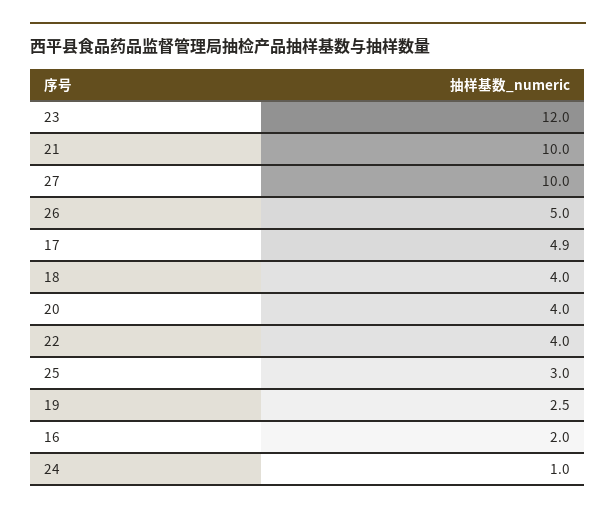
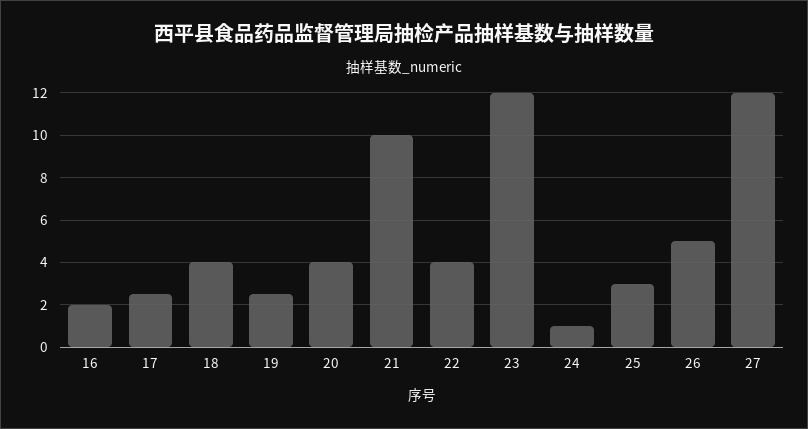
27: 10 -> 12
17: 4.9 -> 2.5

